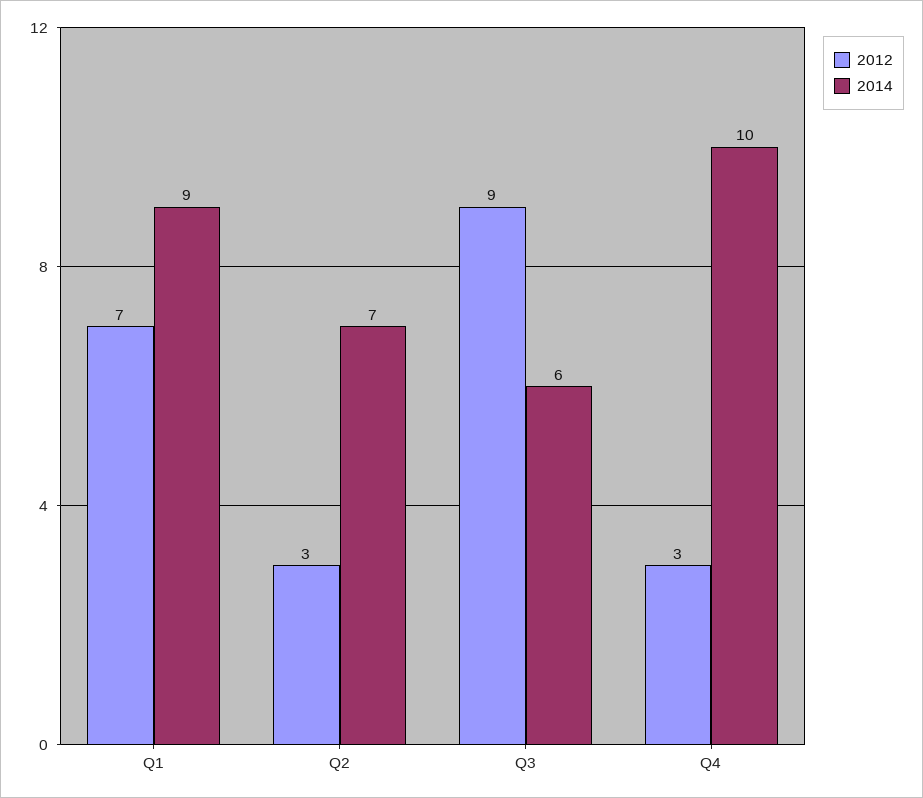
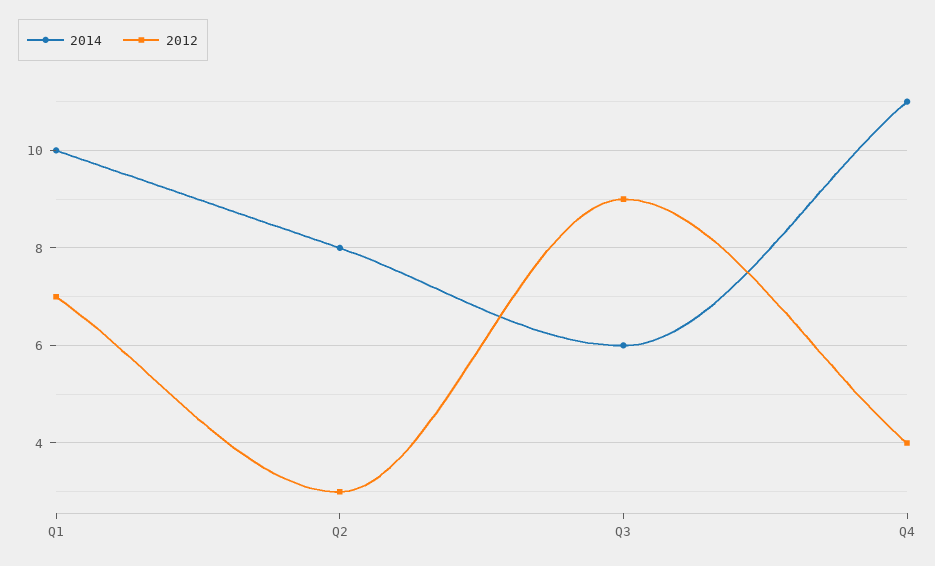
2014, Q1: 9 -> 10
2014, Q2: 7 -> 8
2012, Q4: 3 -> 4
2014, Q4: 10 -> 11

